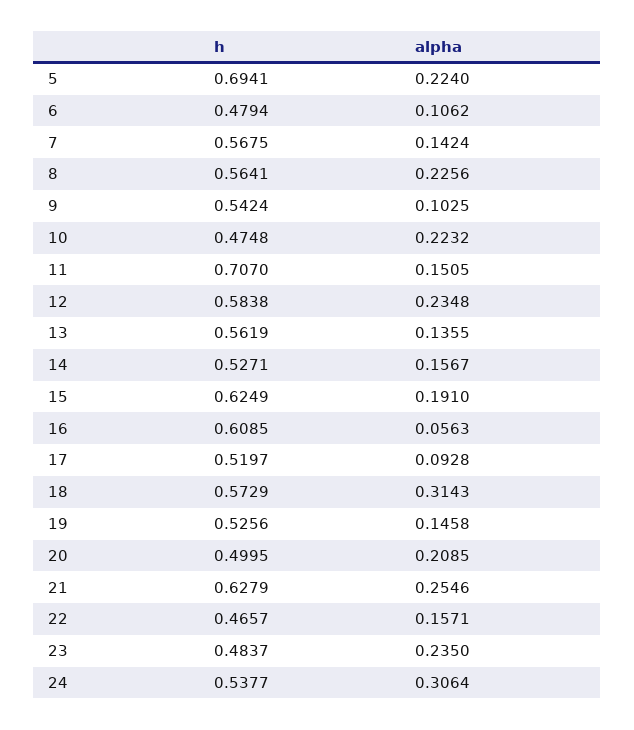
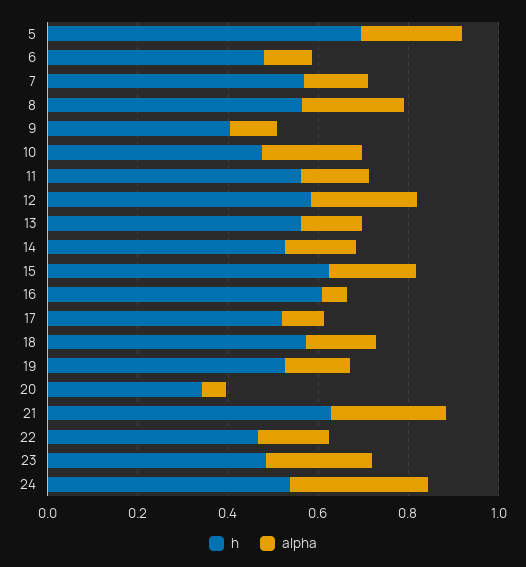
h, 9: 0.5424 -> 0.4
h, 11: 0.707 -> 0.55
alpha, 18: 0.3143 -> 0.15
h, 20: 0.4995 -> 0.35
alpha, 20: 0.2085 -> 0.05

